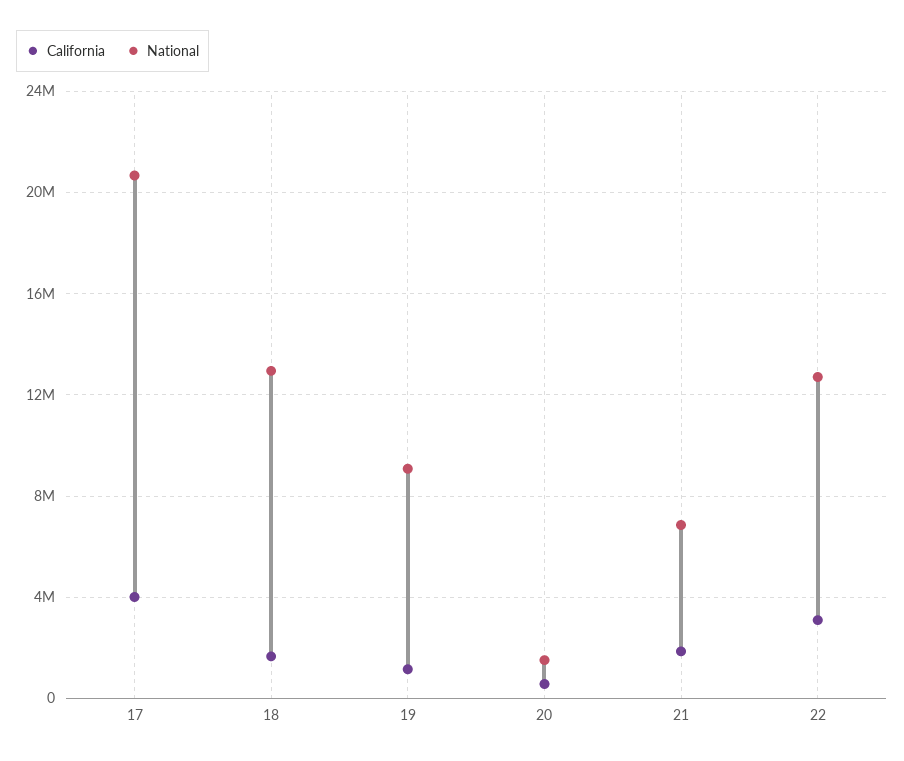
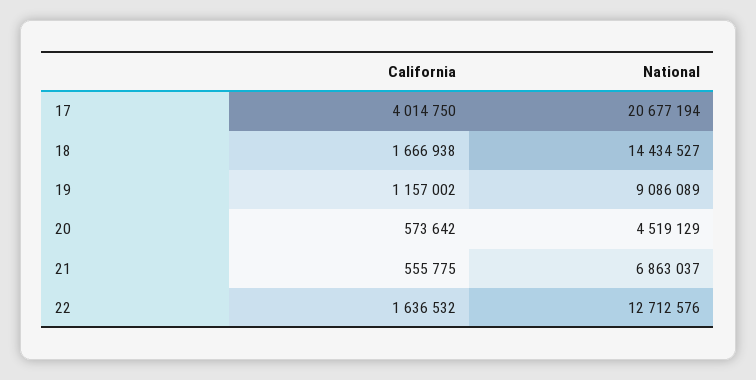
National, 18: 13000000 -> 14434527
National, 20: 1500000 -> 4519129
California, 21: 2000000 -> 555775
California, 22: 3000000 -> 1636532

